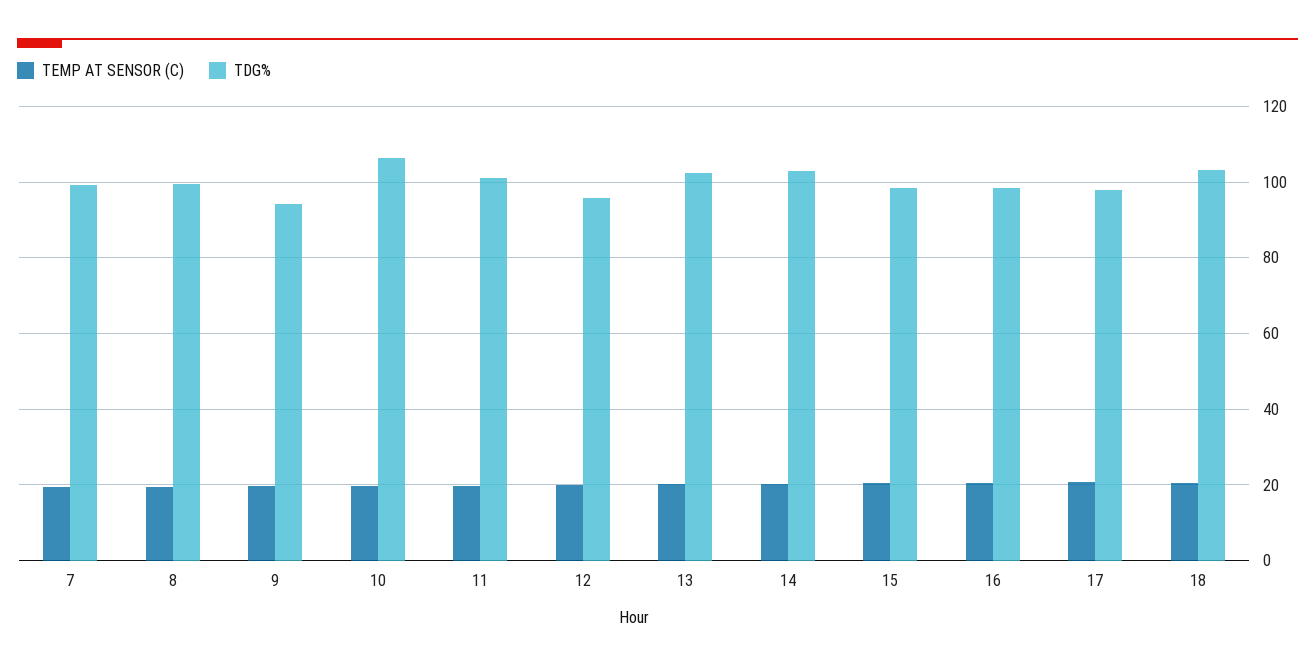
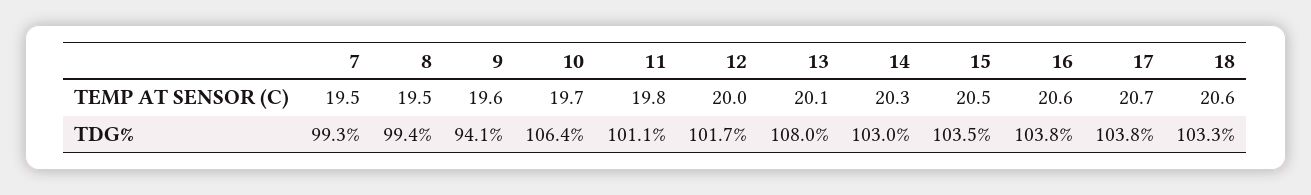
TDG%, 12: 96 -> 101.7
TDG%, 13: 102 -> 108
TDG%, 15: 98 -> 103.5
TDG%, 16: 98 -> 103.8
TDG%, 17: 98 -> 103.8

